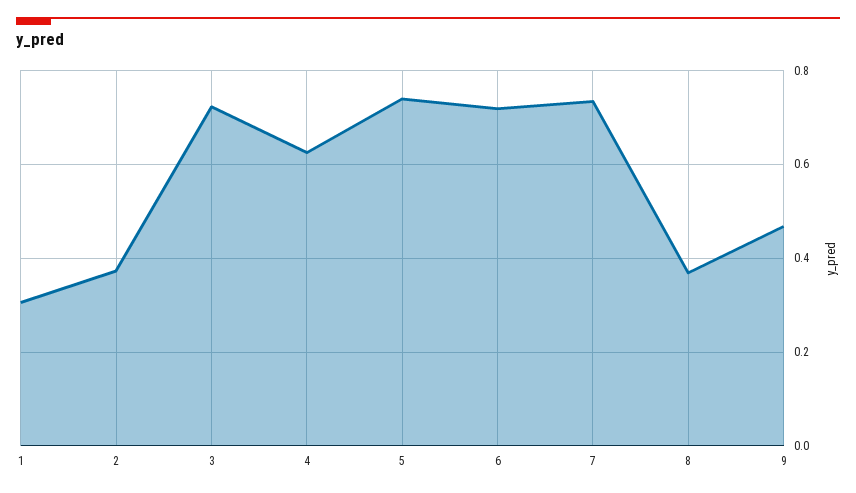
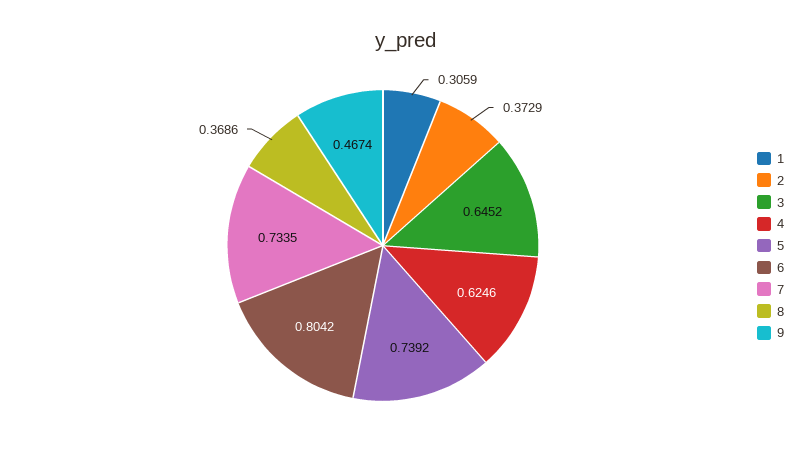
3: 0.72 -> 0.6452
6: 0.72 -> 0.8042

